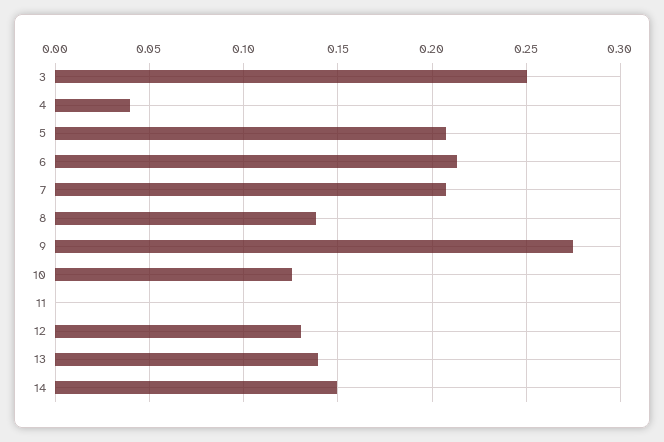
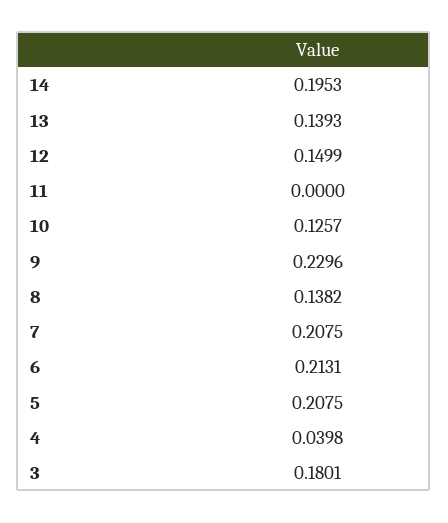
3: 0.25 -> 0.1801
9: 0.275 -> 0.2296
12: 0.13 -> 0.1499
14: 0.15 -> 0.1953

